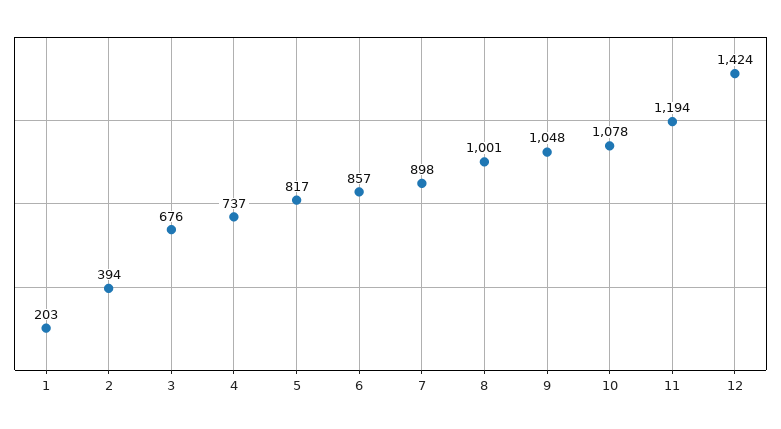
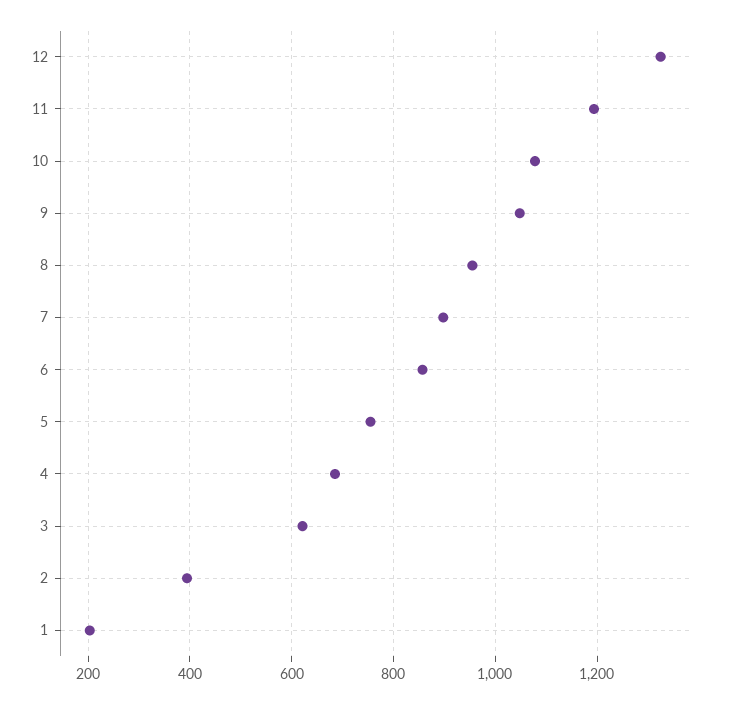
3: 676 -> 620
4: 737 -> 680
5: 817 -> 760
8: 1001 -> 960
12: 1424 -> 1320

